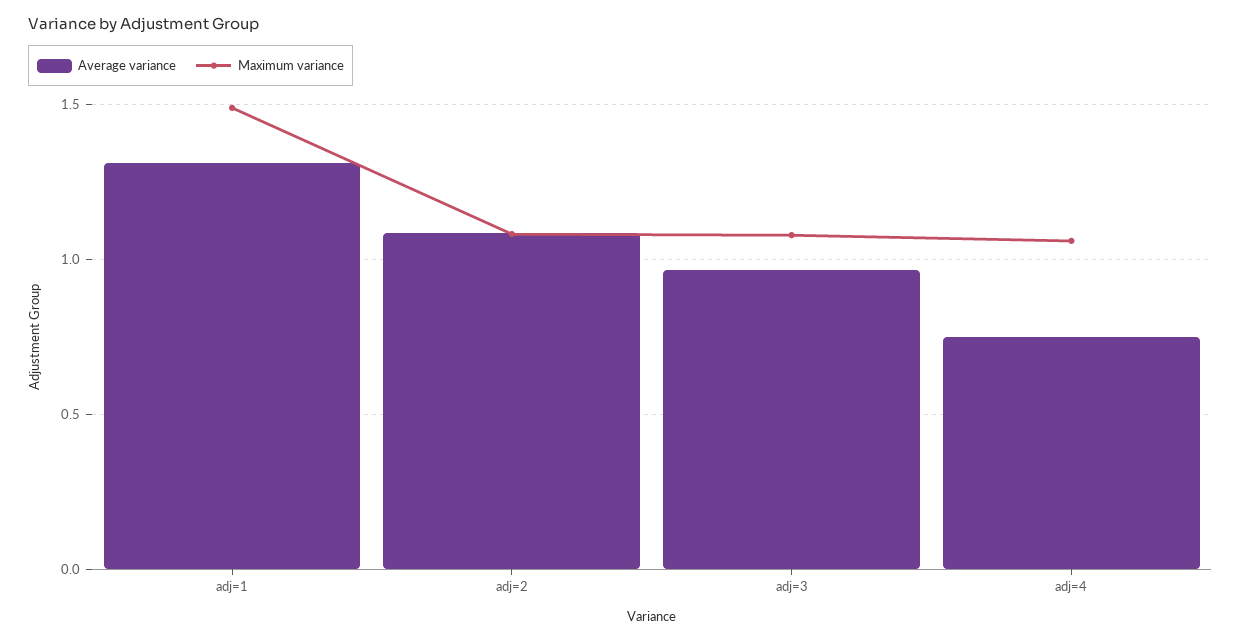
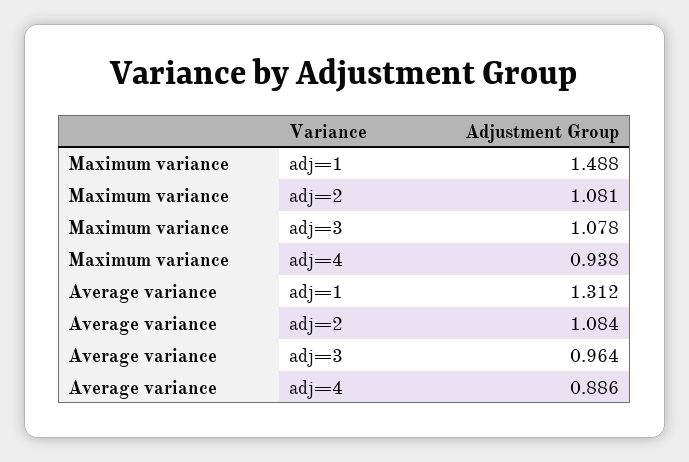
Average variance, adj=4: 0.75 -> 0.886
Maximum variance, adj=4: 1.05 -> 0.938

